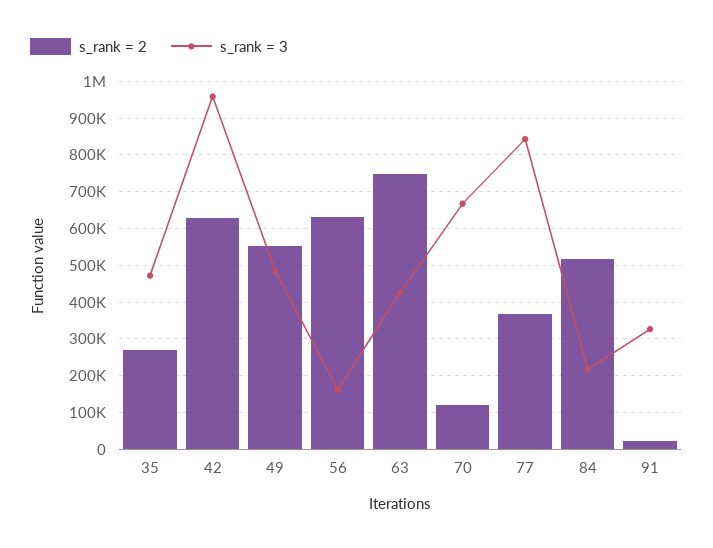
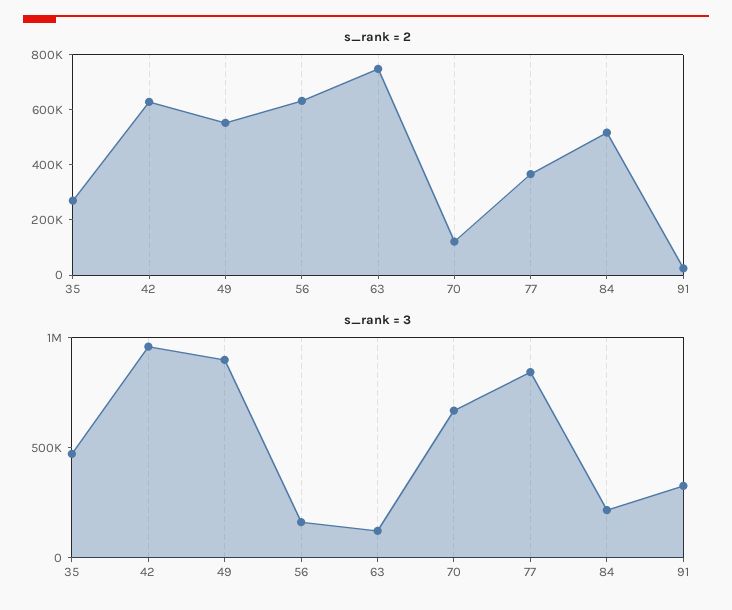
s_rank = 3, 49: 480000 -> 900000
s_rank = 3, 63: 420000 -> 100000

